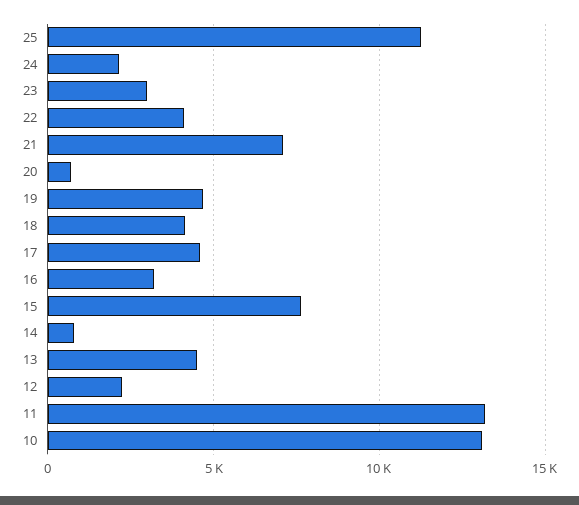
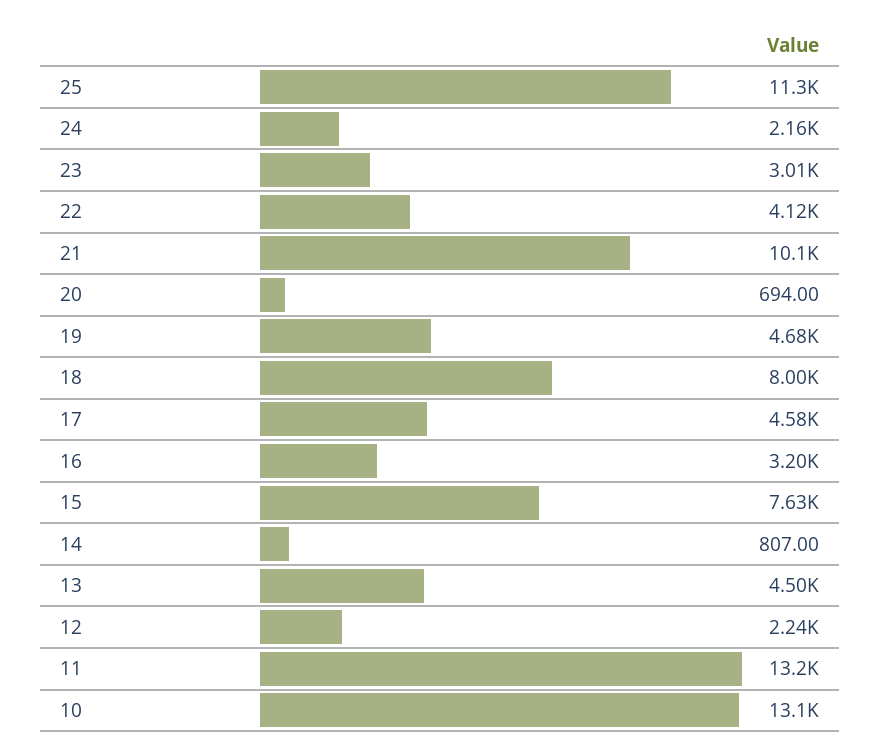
21: 7000 -> 10100
18: 4000 -> 8000

